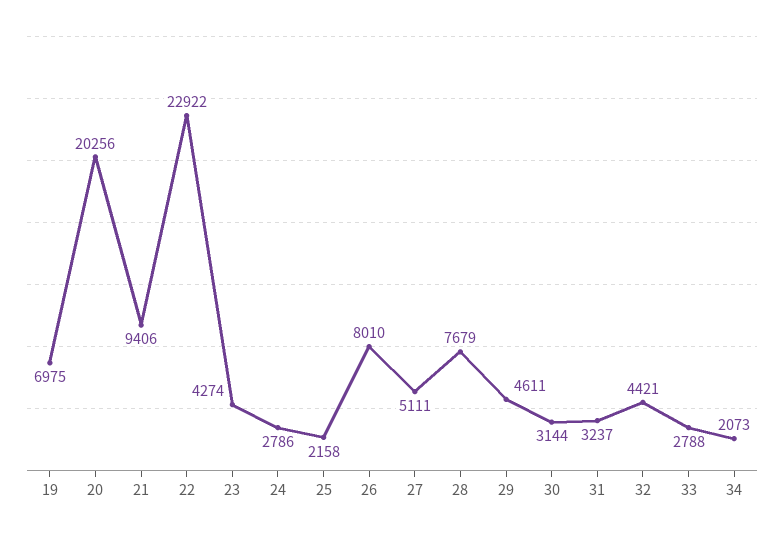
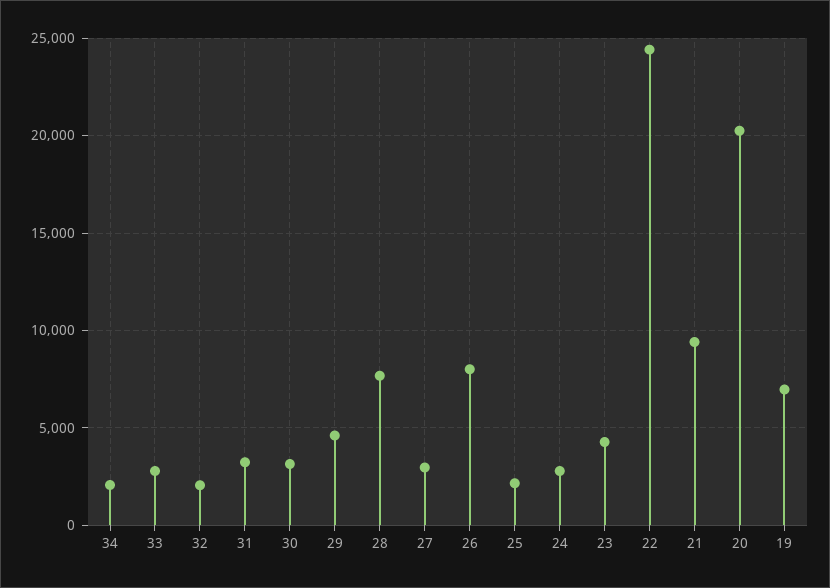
22: 22922 -> 24500
27: 5111 -> 3000
32: 4421 -> 2000

